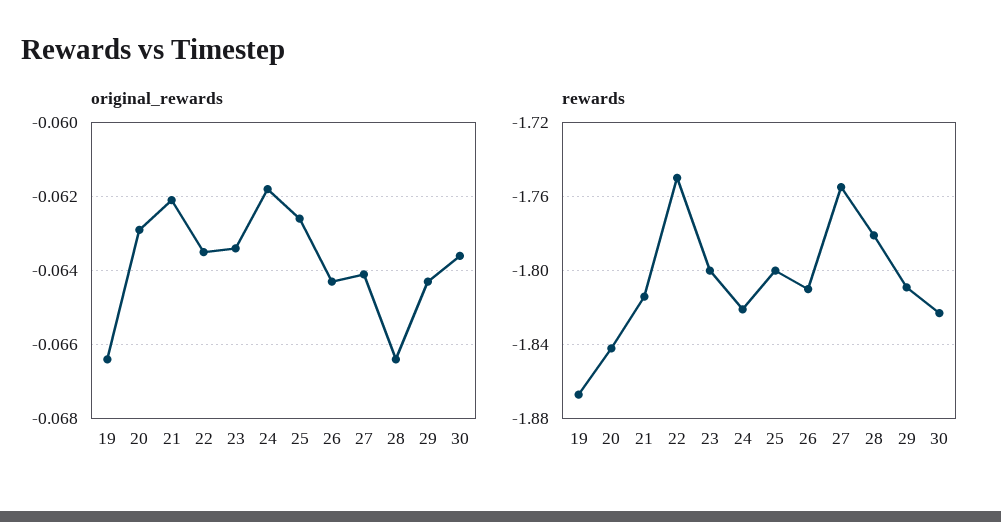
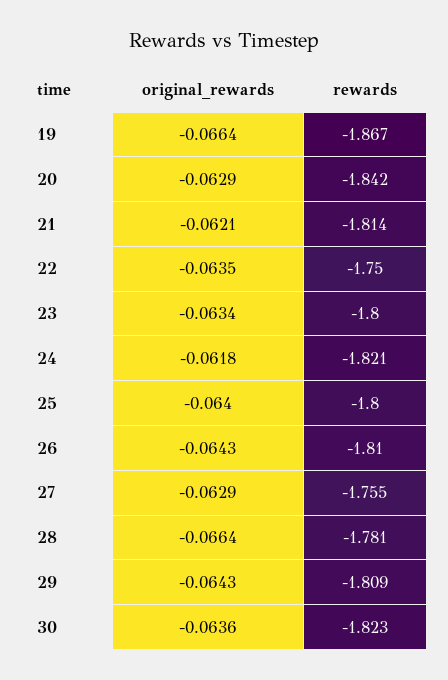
original_rewards, 25: -0.0625 -> -0.064
original_rewards, 27: -0.064 -> -0.0629

